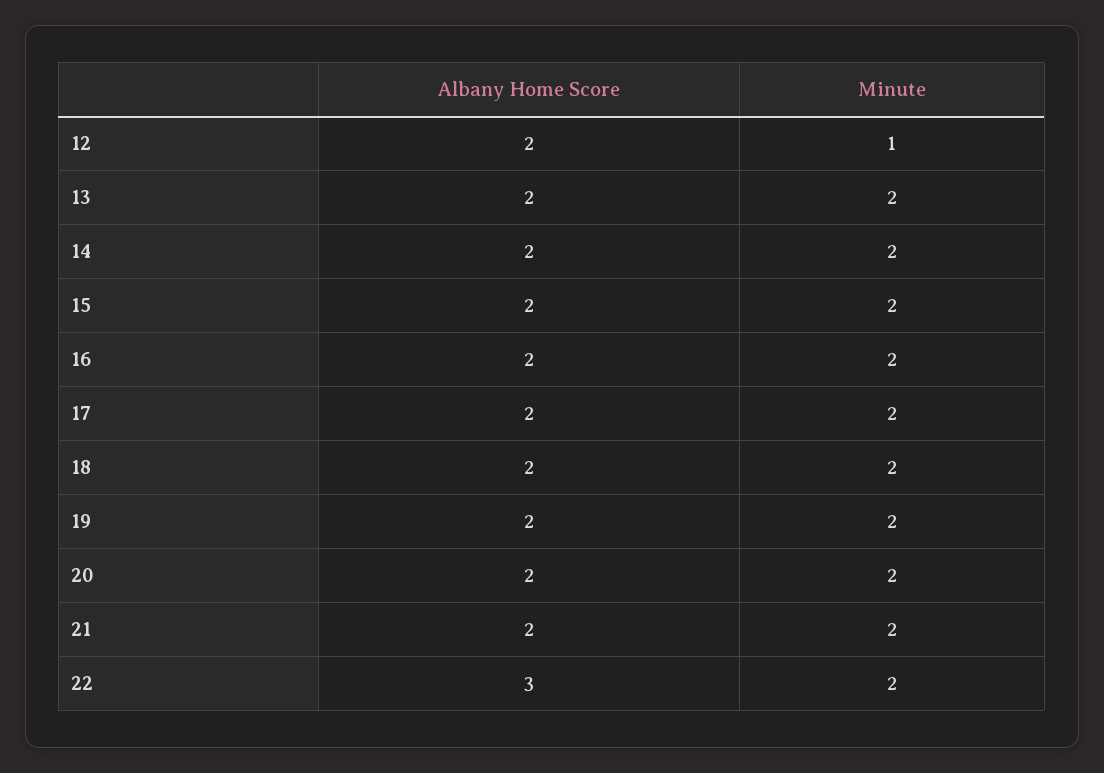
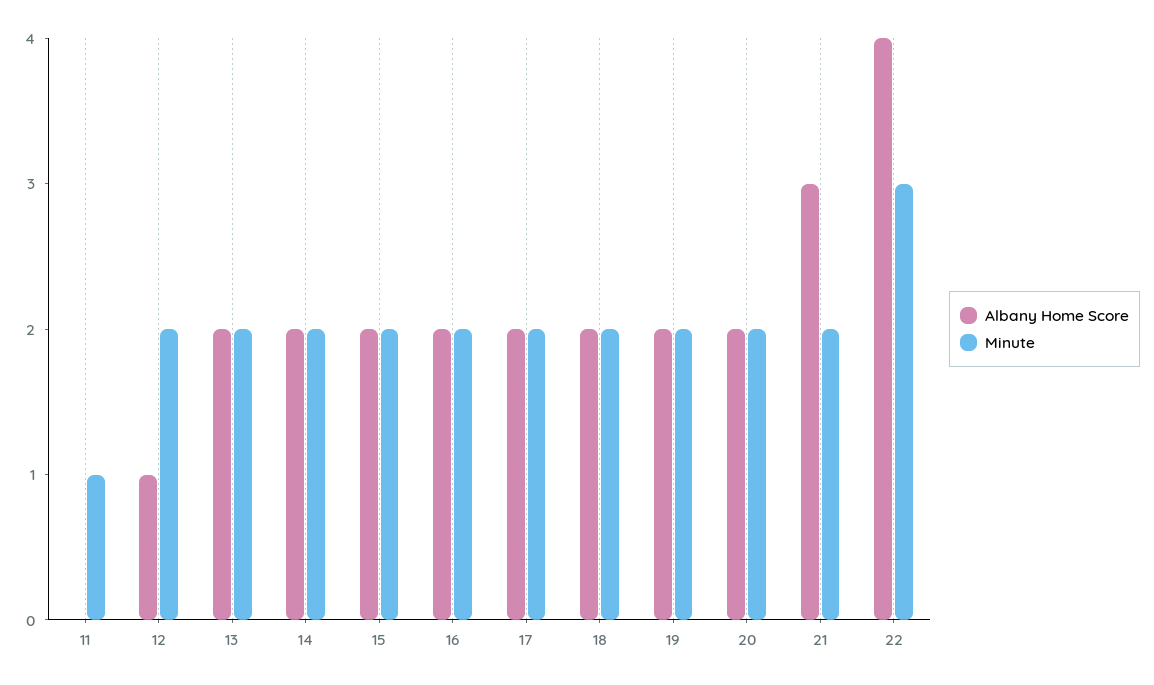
Albany Home Score, 12: 2 -> 1
Minute, 12: 1 -> 2
Albany Home Score, 21: 2 -> 3
Albany Home Score, 22: 3 -> 4
Minute, 22: 2 -> 3
Albany Home Score, 11: none -> 0
Minute, 11: none -> 1

